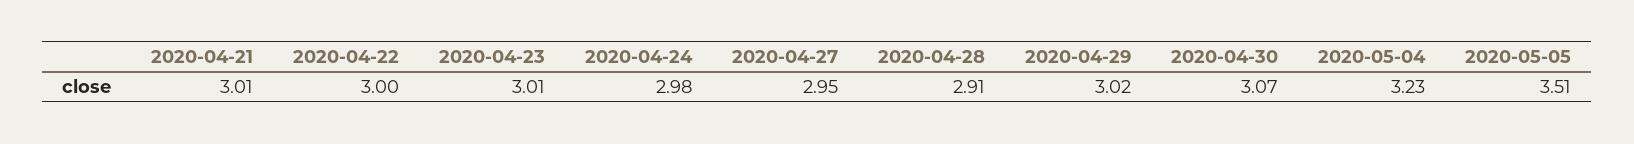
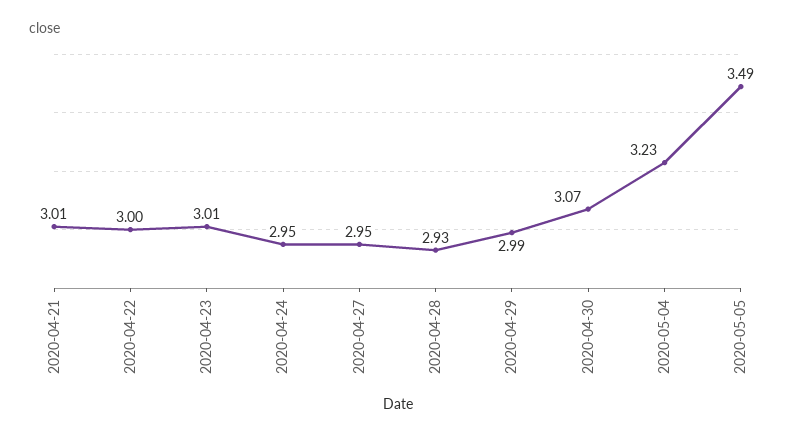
2020-04-24: 2.98 -> 2.95
2020-04-28: 2.91 -> 2.93
2020-04-29: 3.02 -> 2.99
2020-05-05: 3.51 -> 3.49

